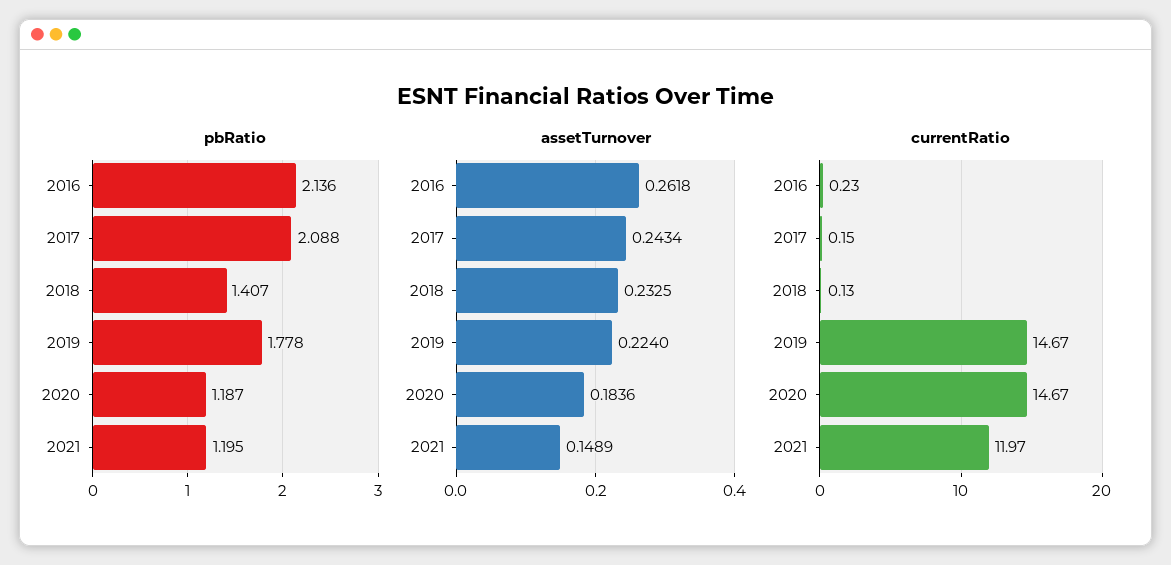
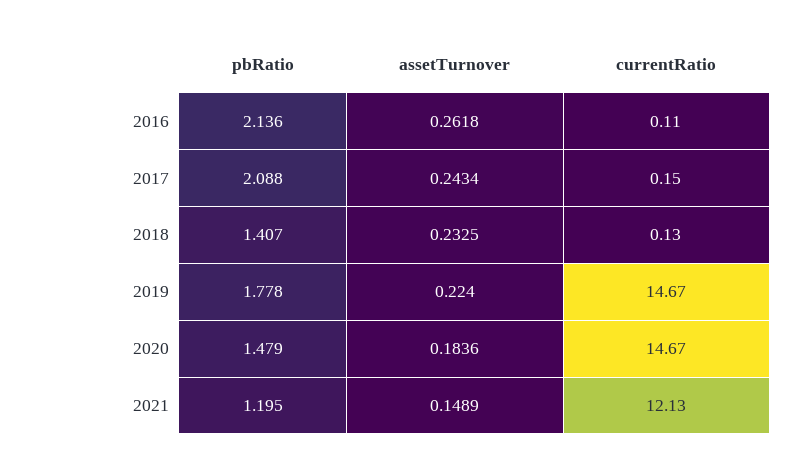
pbRatio, 2020: 1.187 -> 1.479
currentRatio, 2016: 0.23 -> 0.11
currentRatio, 2021: 11.97 -> 12.13

